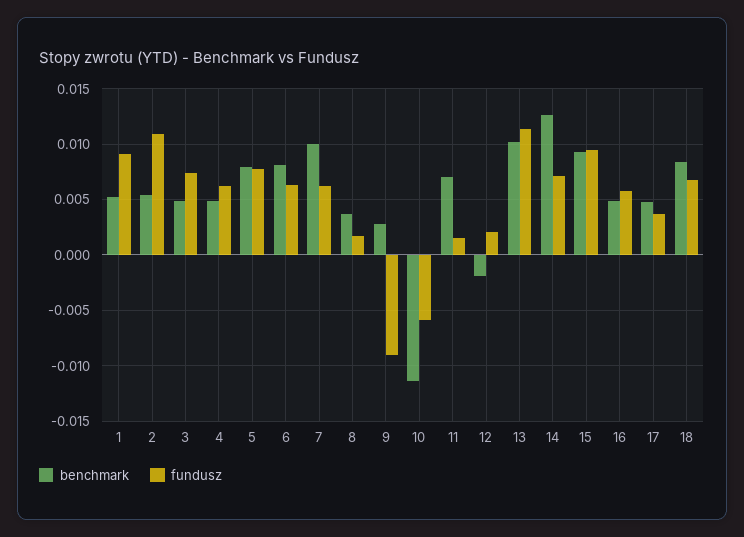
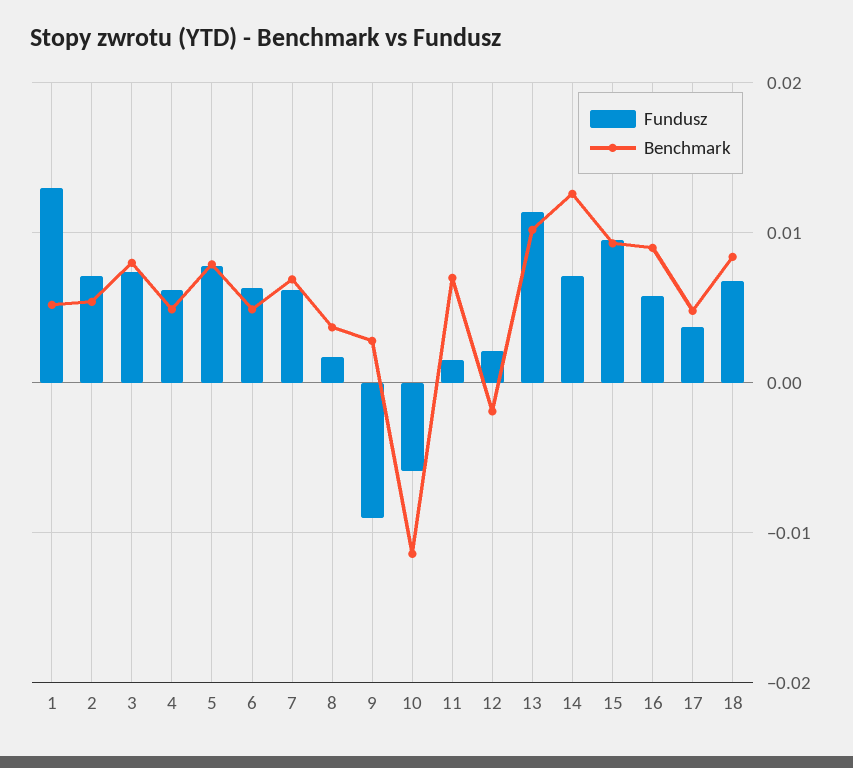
fundusz, 1: 0.009 -> 0.013
fundusz, 2: 0.011 -> 0.007
benchmark, 3: 0.005 -> 0.008
benchmark, 6: 0.008 -> 0.005
benchmark, 7: 0.01 -> 0.007
benchmark, 16: 0.005 -> 0.009

